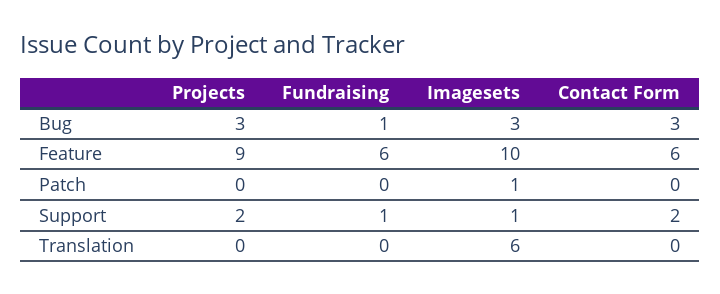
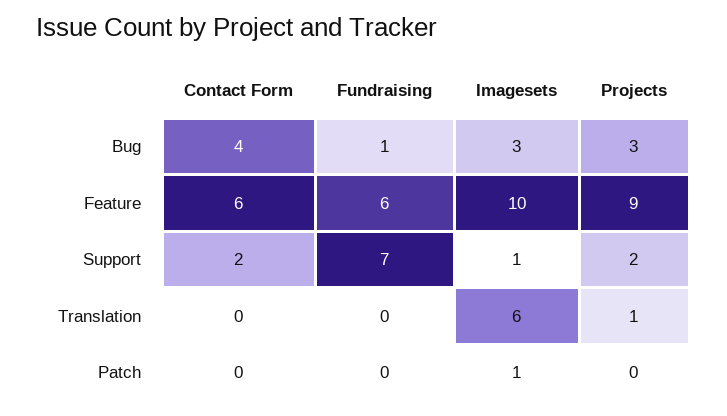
Contact Form, Bug: 3 -> 4
Fundraising, Support: 1 -> 7
Projects, Translation: 0 -> 1

